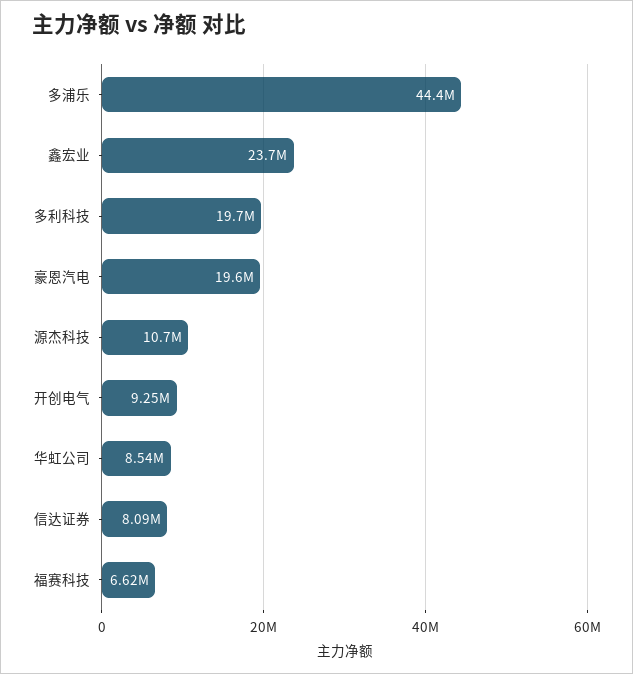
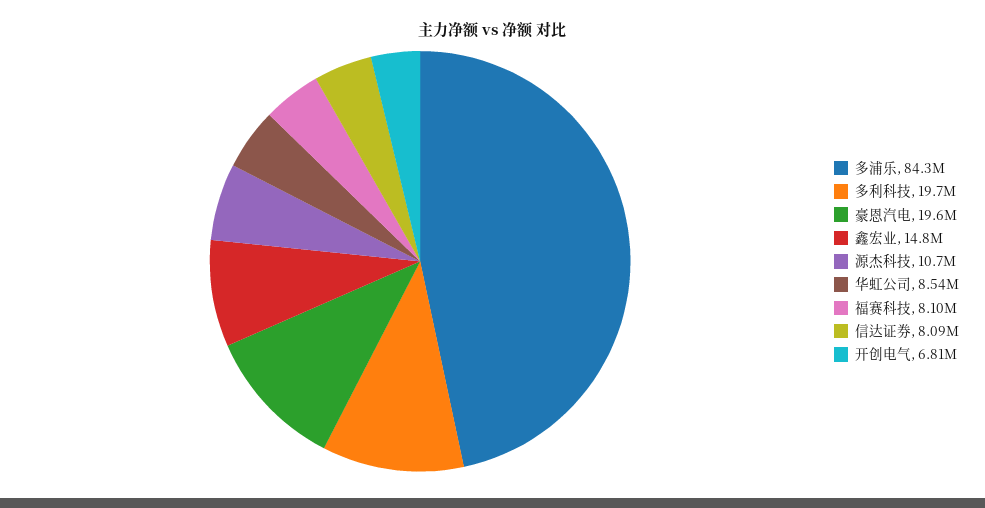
多浦乐: 44400000 -> 84300000
鑫宏业: 23700000 -> 14800000
开创电气: 9250000 -> 6810000
福赛科技: 6620000 -> 8100000

